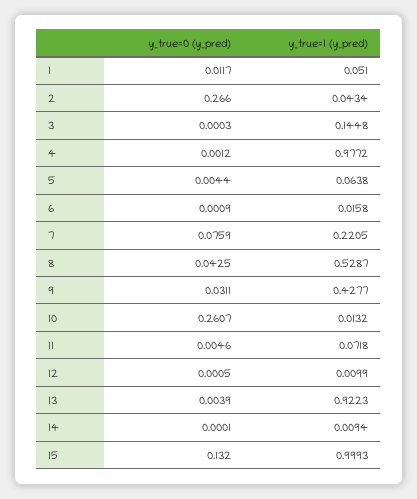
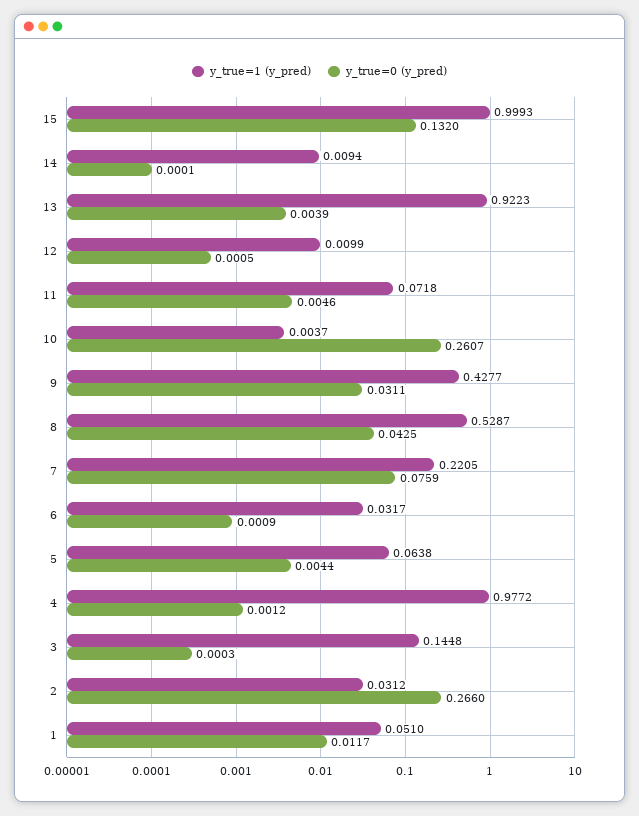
y_true=1 (y_pred), 2: 0.0434 -> 0.0312
y_true=1 (y_pred), 6: 0.0158 -> 0.0317
y_true=1 (y_pred), 10: 0.0132 -> 0.0037

